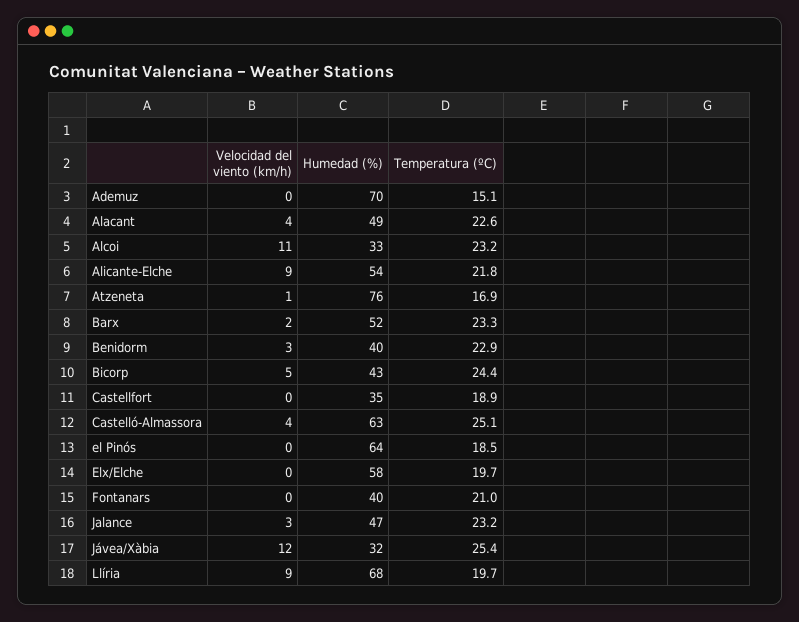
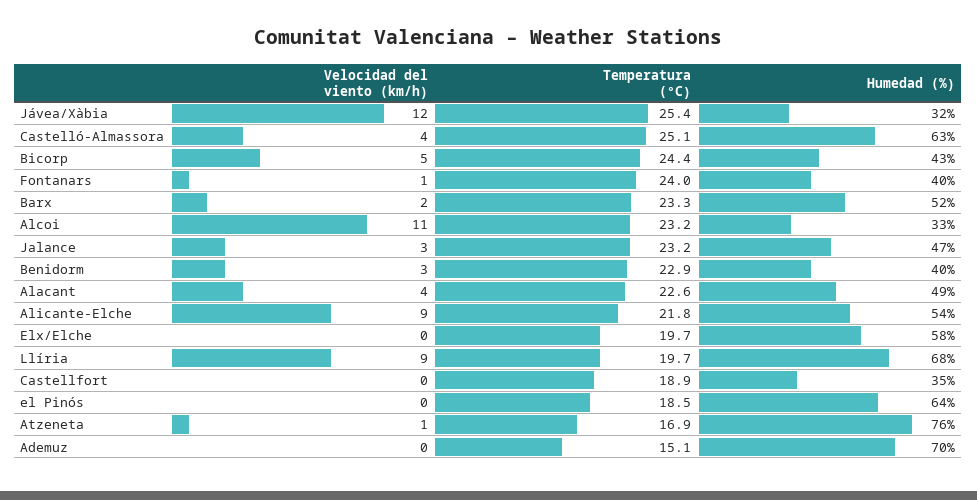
Velocidad del viento (km/h), Fontanars: 0 -> 1
Temperatura (ºC), Fontanars: 21 -> 24

